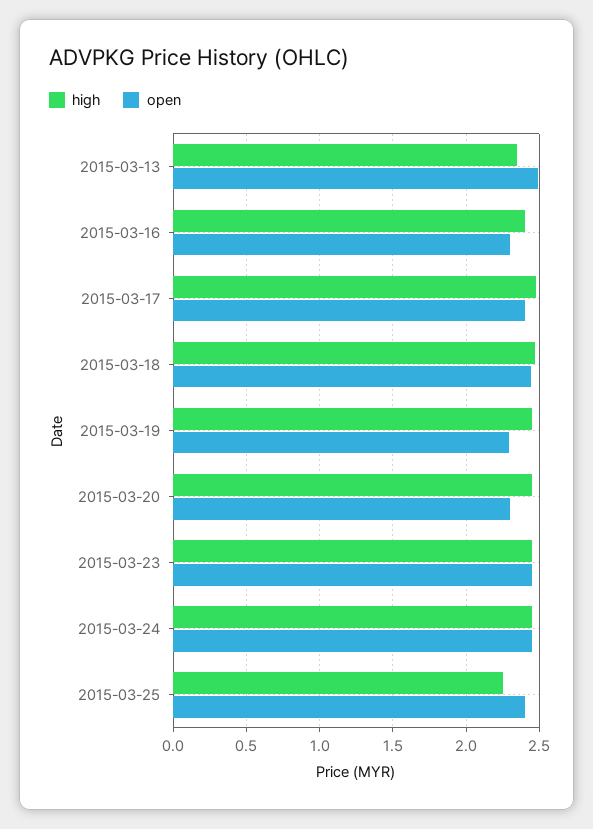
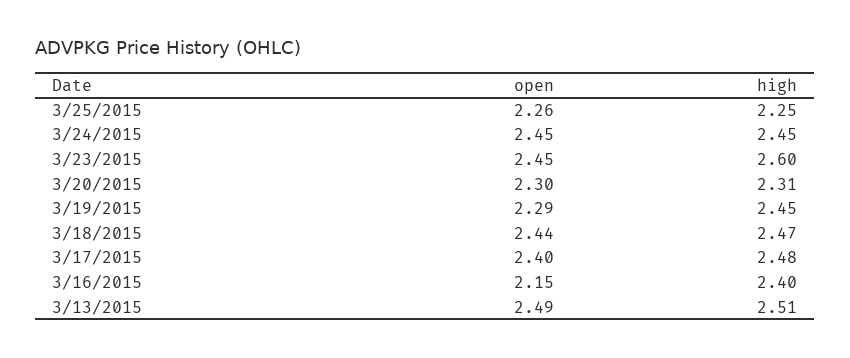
high, 2015-03-13: 2.35 -> 2.51
open, 2015-03-16: 2.3 -> 2.15
high, 2015-03-20: 2.45 -> 2.31
high, 2015-03-23: 2.45 -> 2.6
open, 2015-03-25: 2.4 -> 2.26

